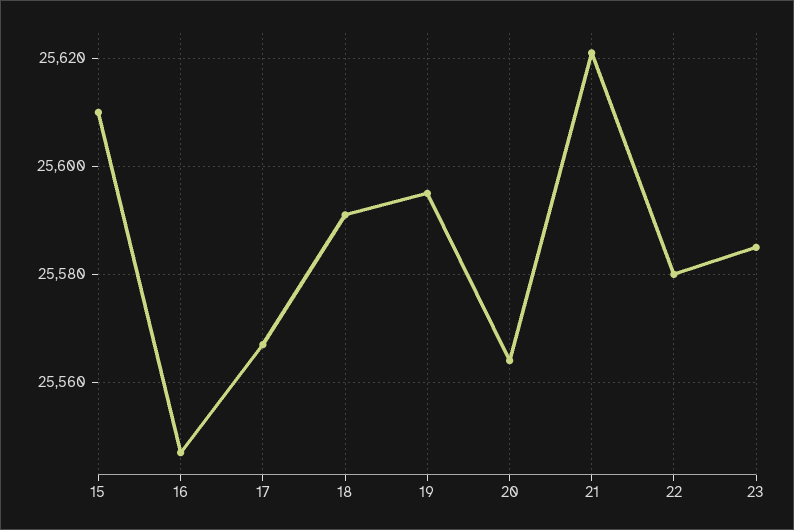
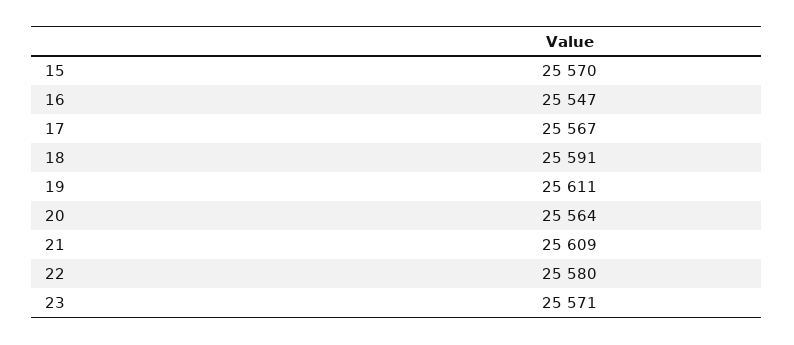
15: 25610 -> 25570
19: 25595 -> 25611
21: 25620 -> 25609
23: 25585 -> 25571

